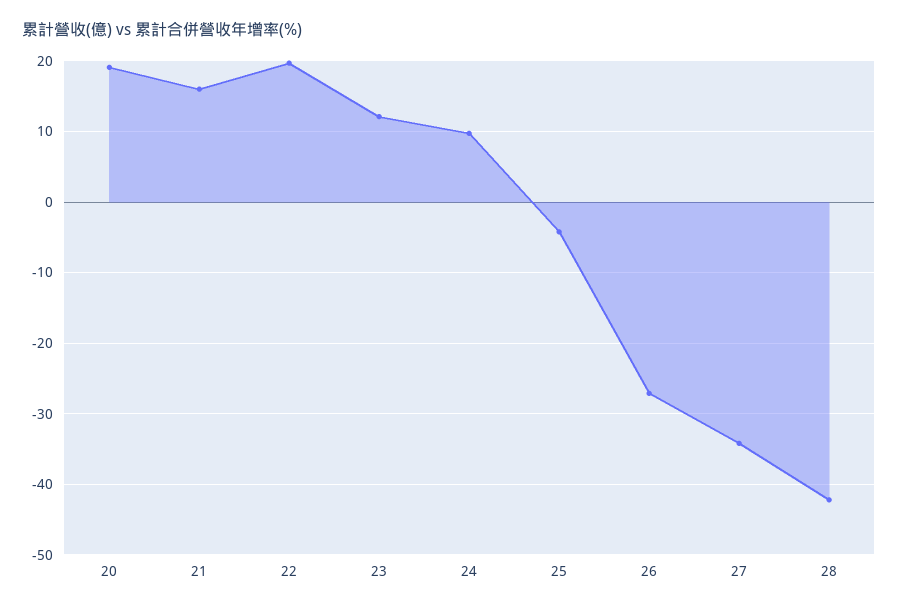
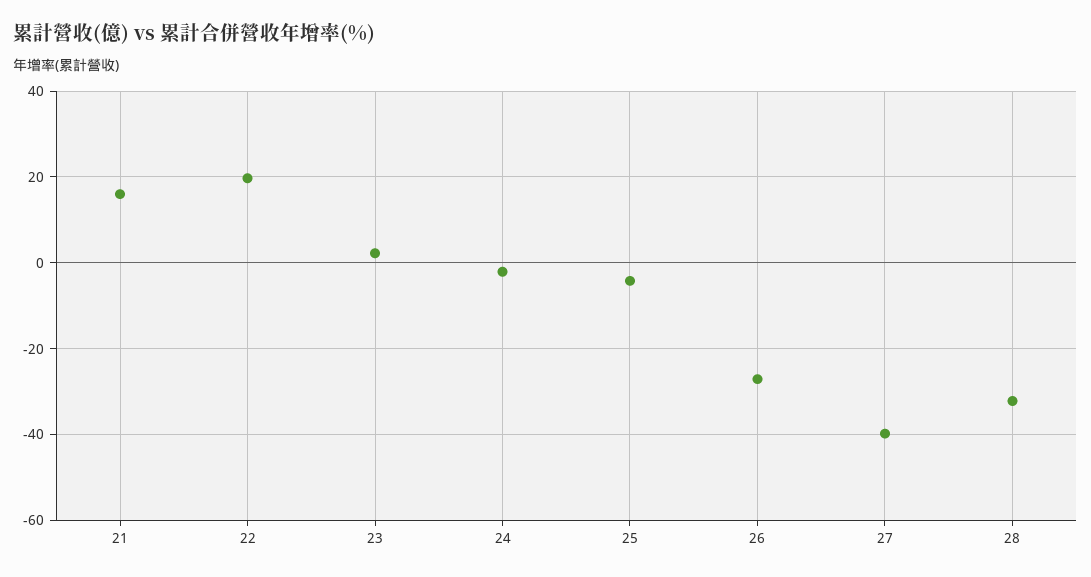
20: 19 -> none
23: 12 -> 2
24: 10 -> -2
27: -34 -> -40
28: -42 -> -32

